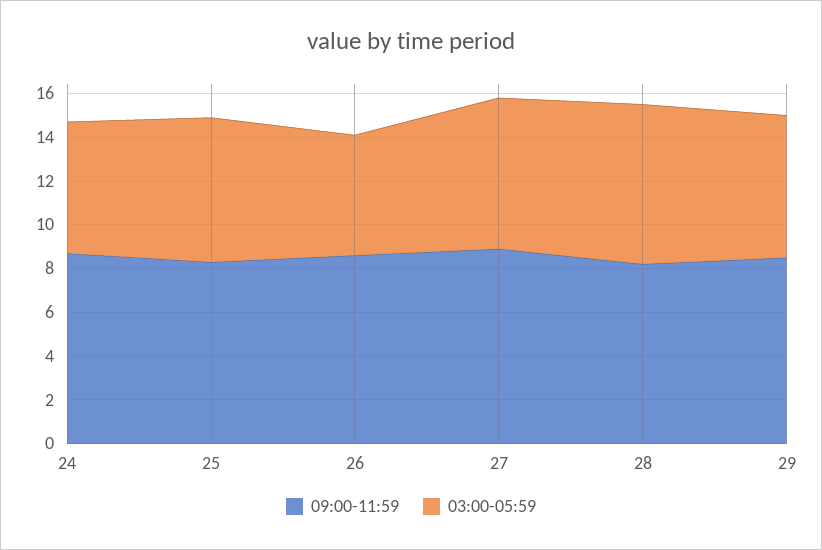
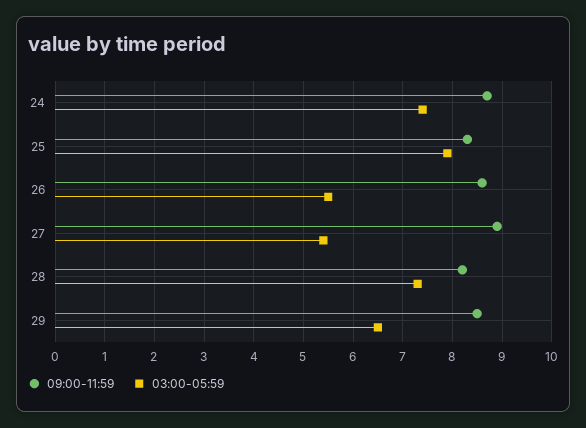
03:00-05:59, 24: 6 -> 7.5
03:00-05:59, 25: 6.5 -> 8
03:00-05:59, 27: 7 -> 5.5

